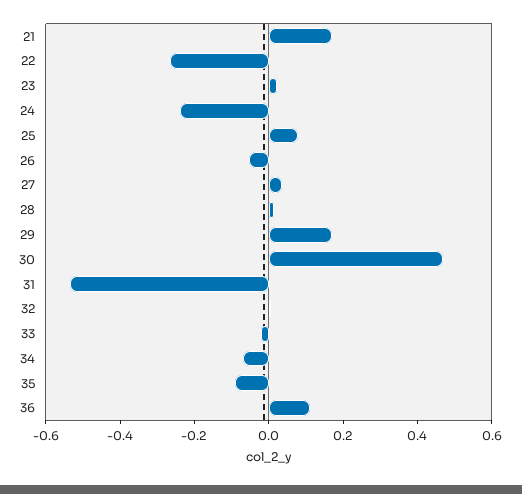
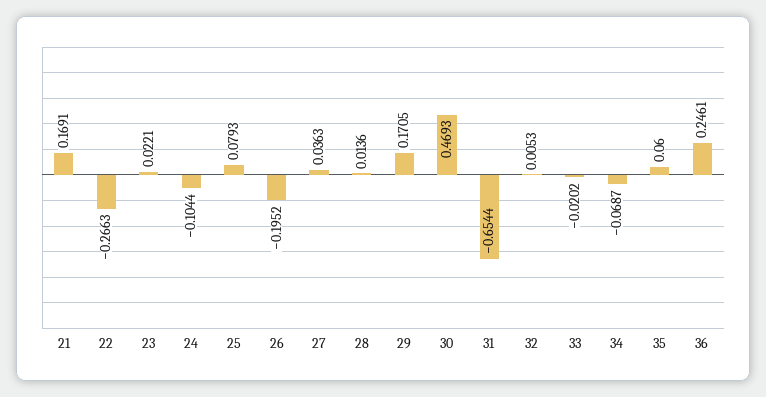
24: -0.25 -> -0.1044
26: -0.05 -> -0.1952
31: -0.55 -> -0.6544
35: -0.1 -> 0.06
36: 0.1 -> 0.2461

